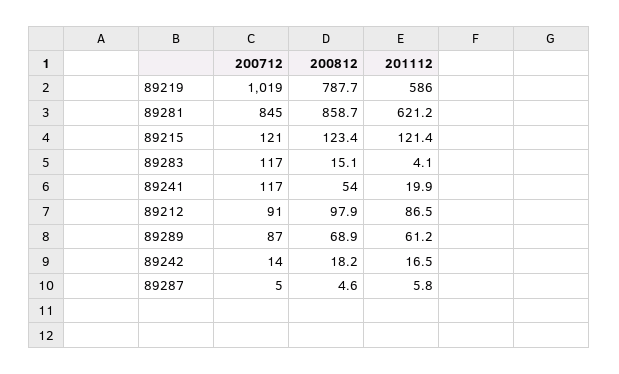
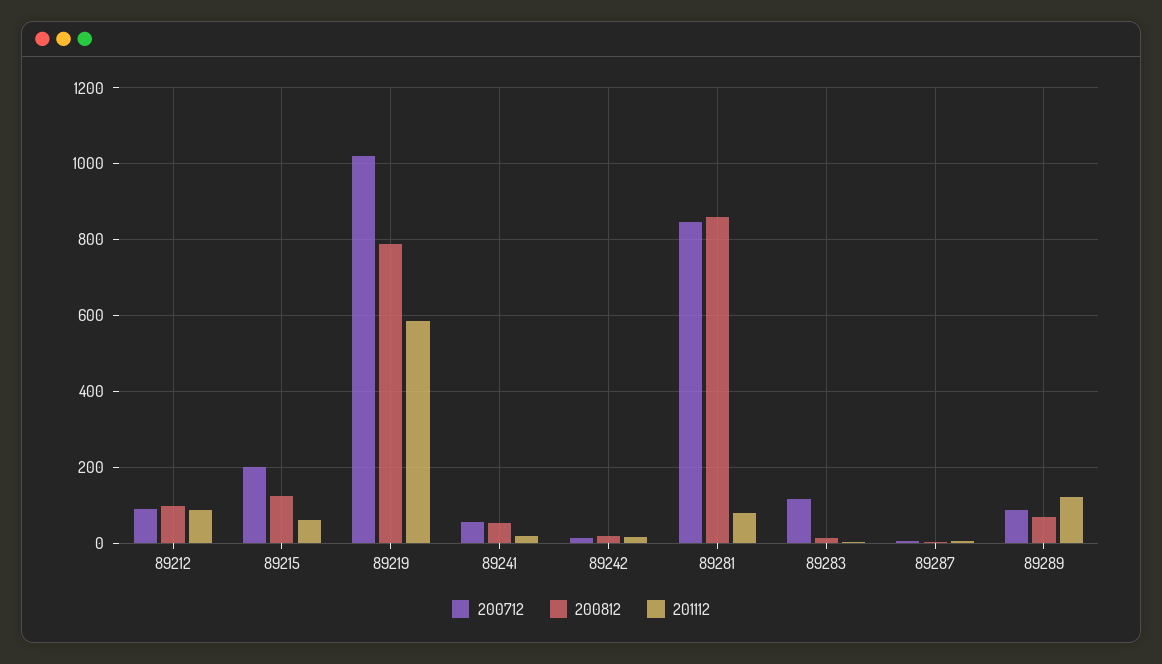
201112, 89281: 621.2 -> 80
200712, 89215: 121 -> 200
201112, 89215: 121.4 -> 60
200712, 89241: 117 -> 60
201112, 89289: 61.2 -> 120

